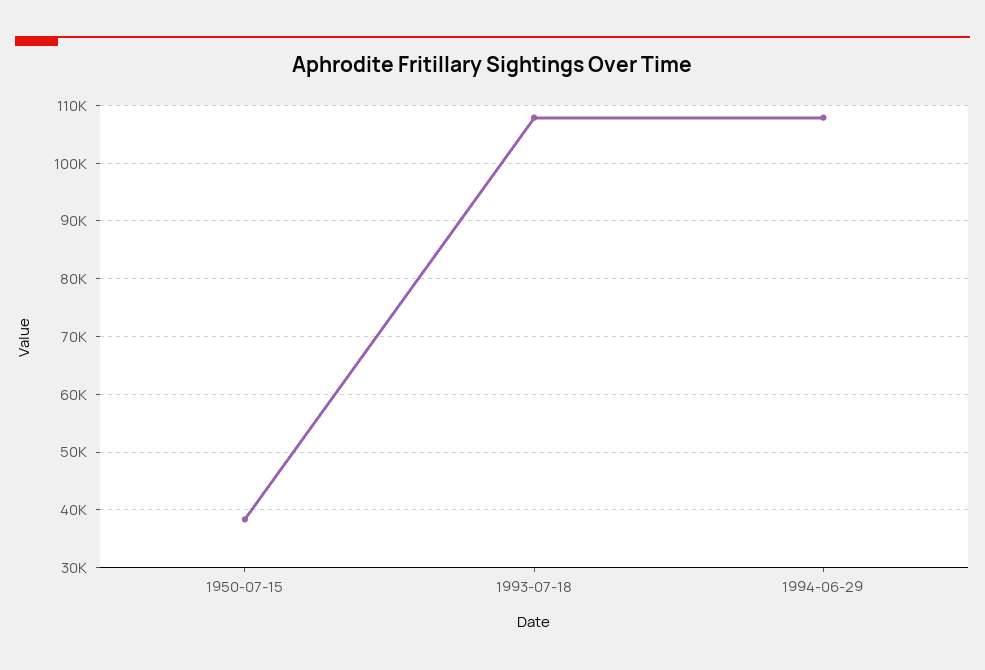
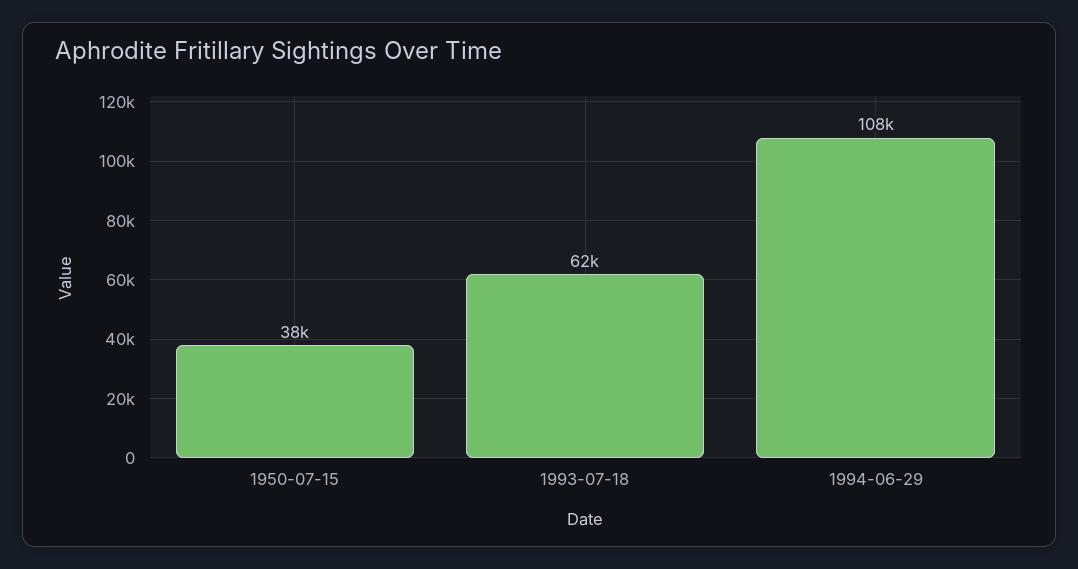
1993-07-18: 108000 -> 62000

